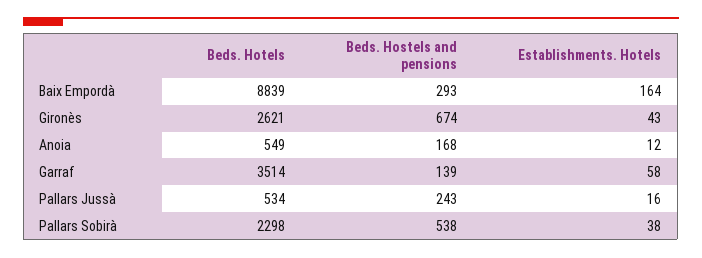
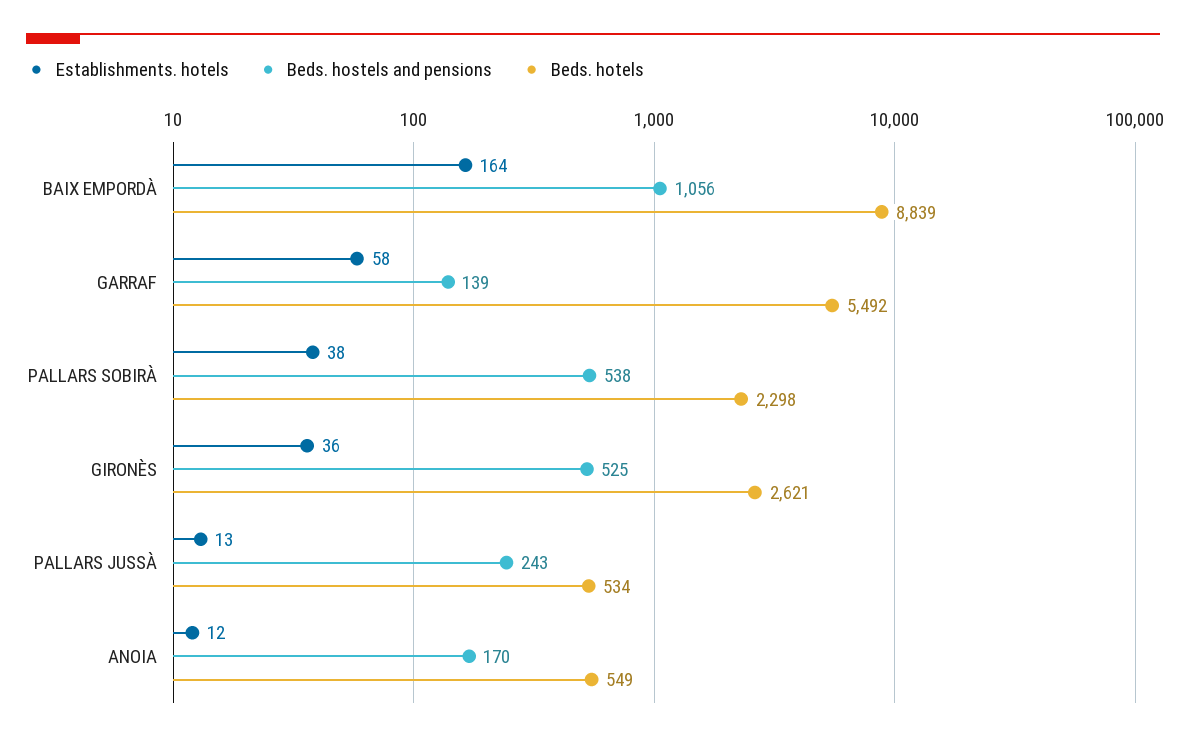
Beds. Hostels and pensions, Baix Empordà: 293 -> 1056
Beds. Hostels and pensions, Gironès: 674 -> 525
Establishments. Hotels, Gironès: 43 -> 36
Beds. Hostels and pensions, Anoia: 168 -> 170
Beds. Hotels, Garraf: 3514 -> 5492
Establishments. Hotels, Pallars Jussà: 16 -> 13

